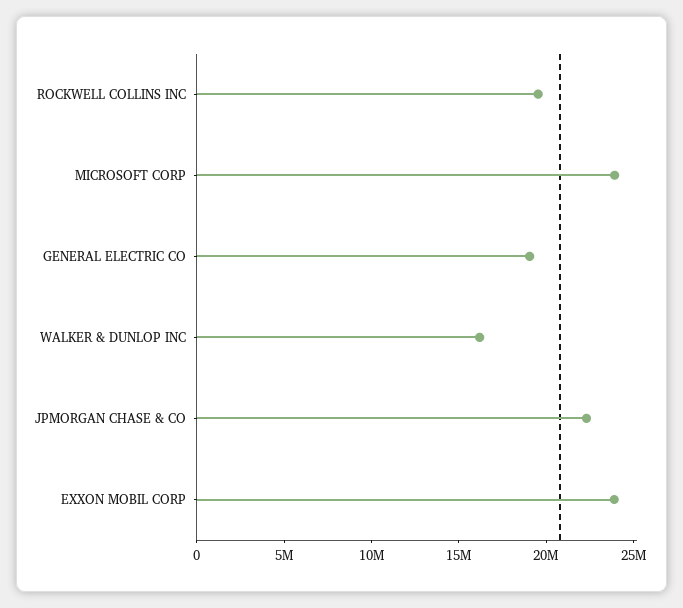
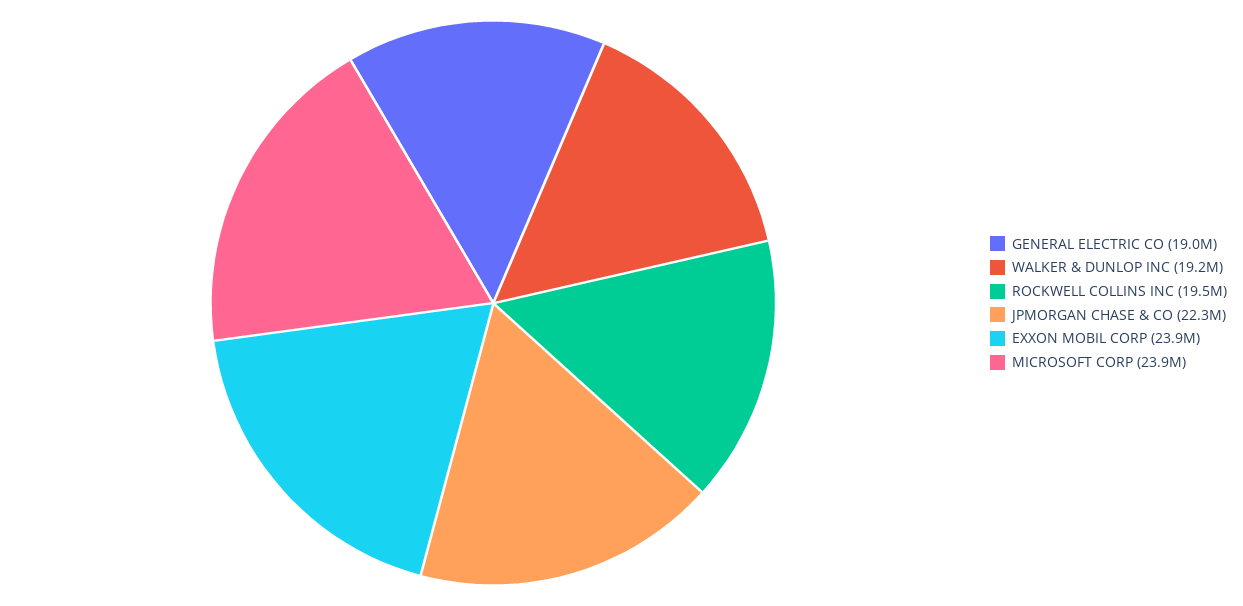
WALKER & DUNLOP INC: 16000000 -> 19200000

